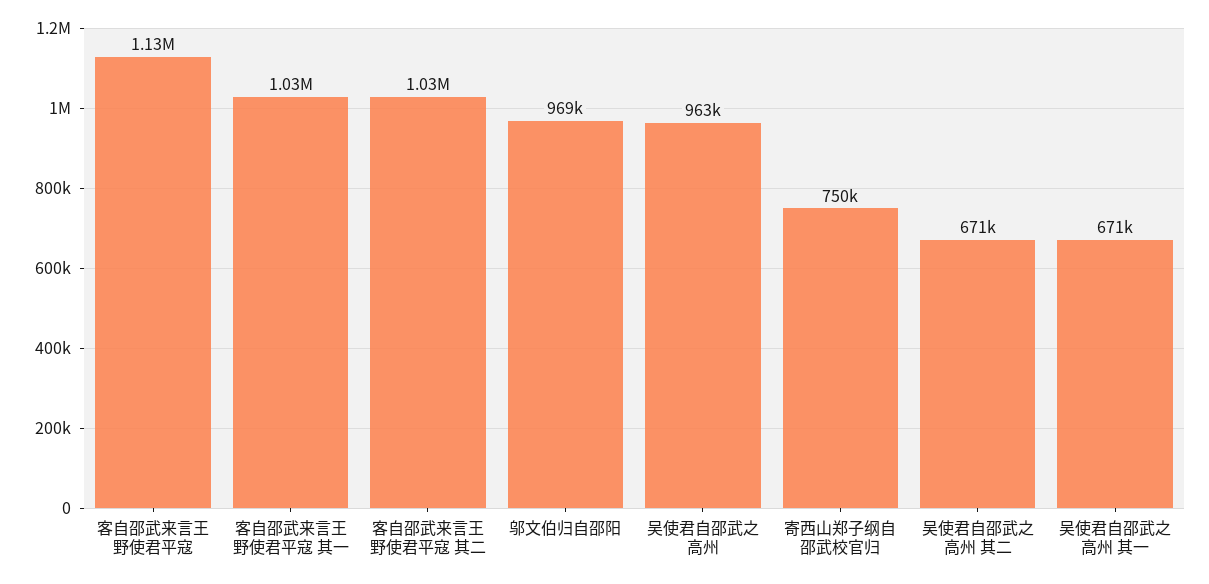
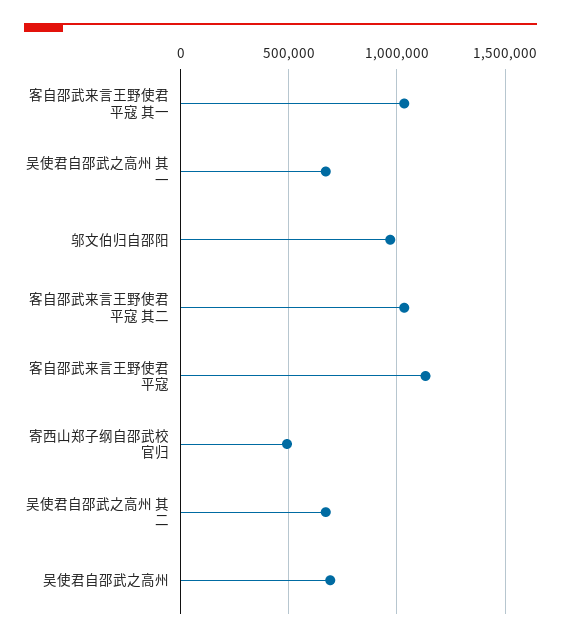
吴使君自邵武之高州: 963000 -> 700000
寄西山郑子纲自邵武校官归: 750000 -> 500000

